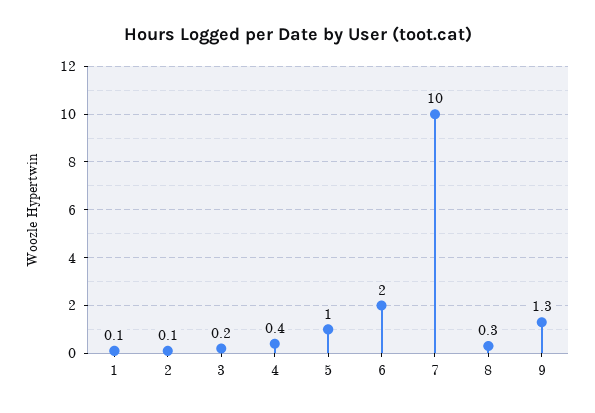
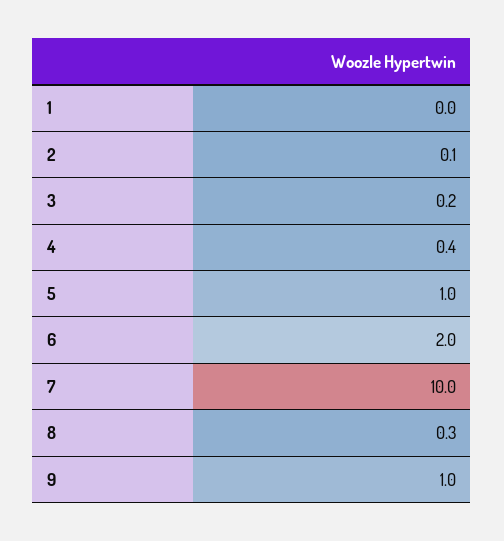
1: 0.1 -> 0
9: 1.3 -> 1

